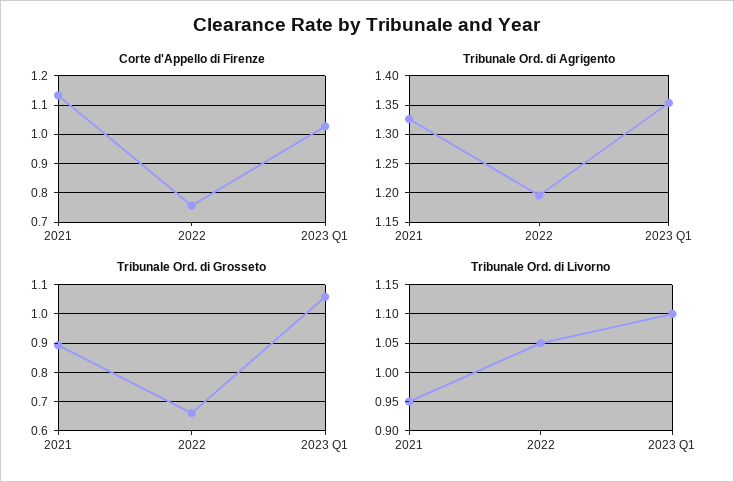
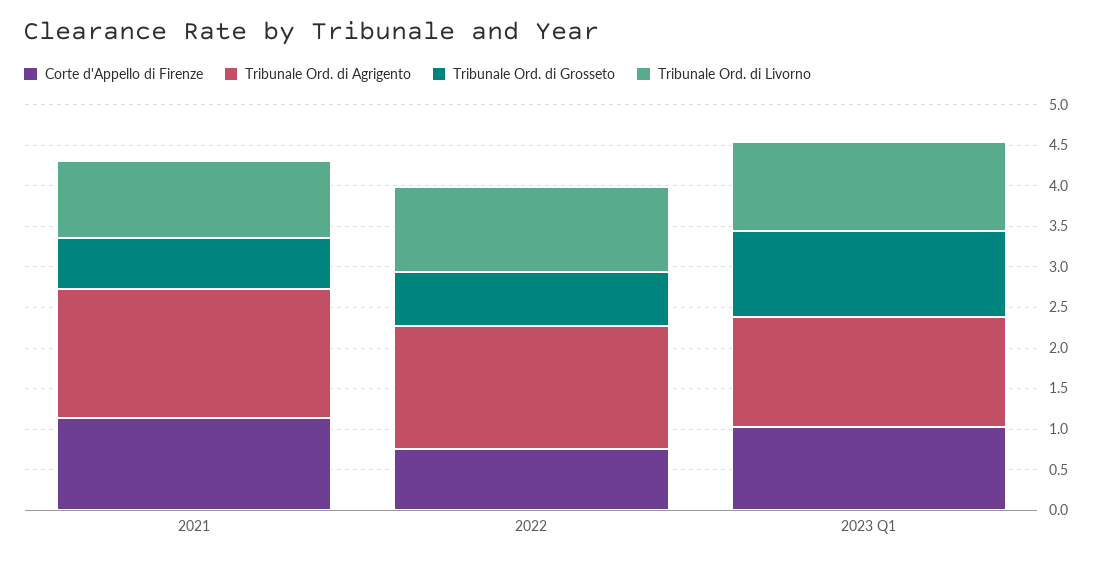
Tribunale Ord. di Agrigento, 2021: 1.325 -> 1.6
Tribunale Ord. di Agrigento, 2022: 1.2 -> 1.5
Tribunale Ord. di Grosseto, 2021: 0.9 -> 0.6

